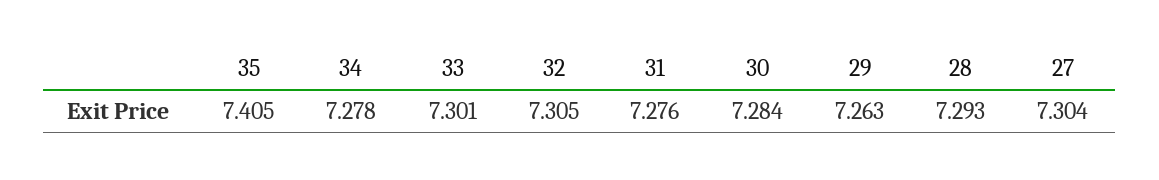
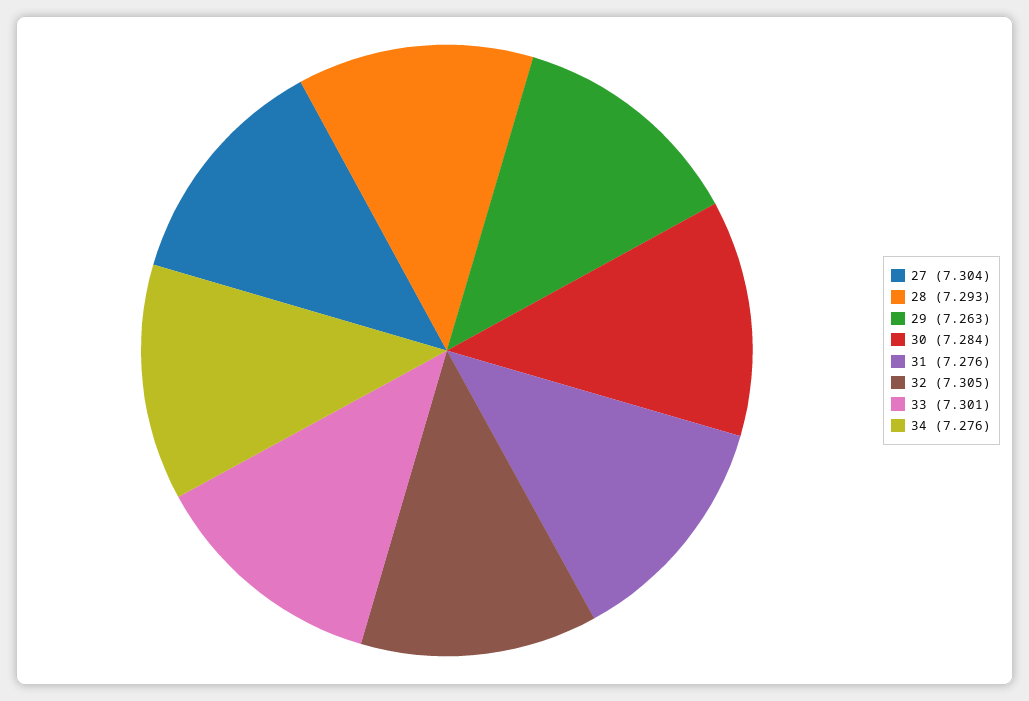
35: 7.405 -> none
34: 7.278 -> 7.276

